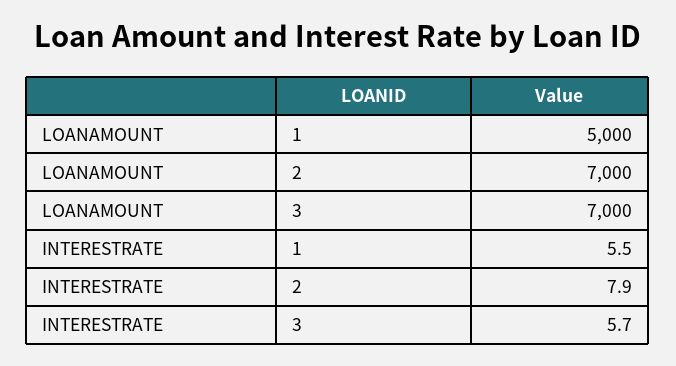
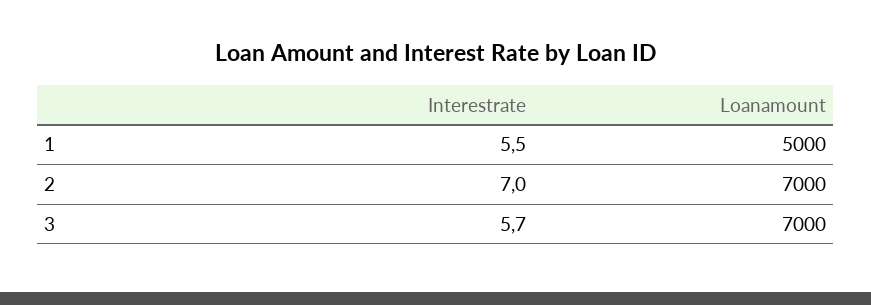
INTERESTRATE, 2: 7.9 -> 7

